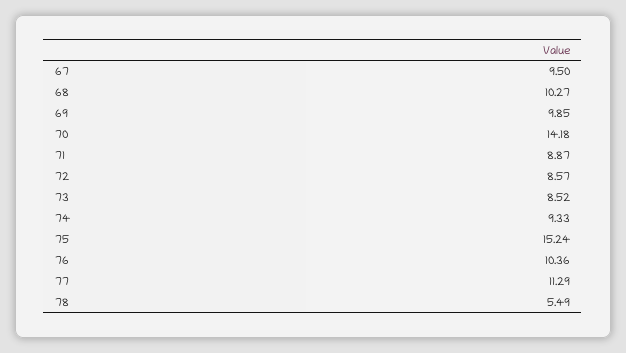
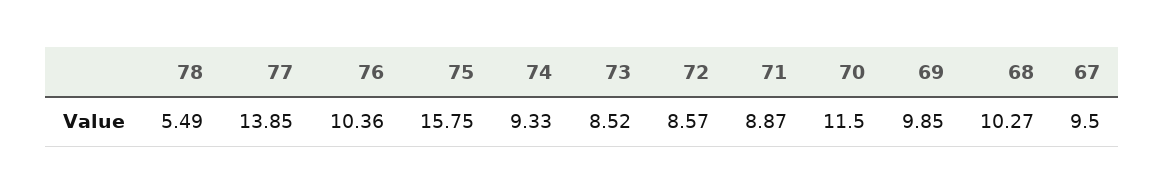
70: 14.18 -> 11.5
75: 15.24 -> 15.75
77: 11.29 -> 13.85

